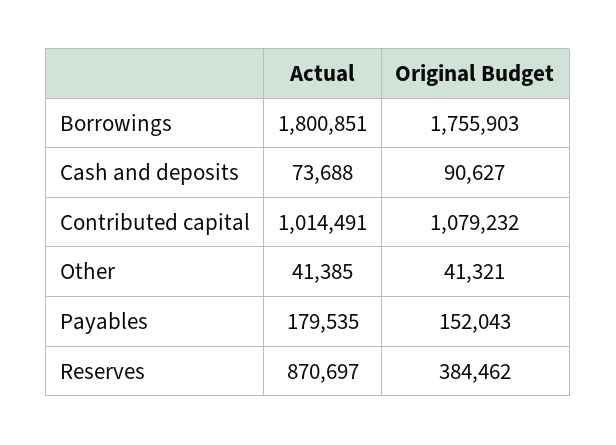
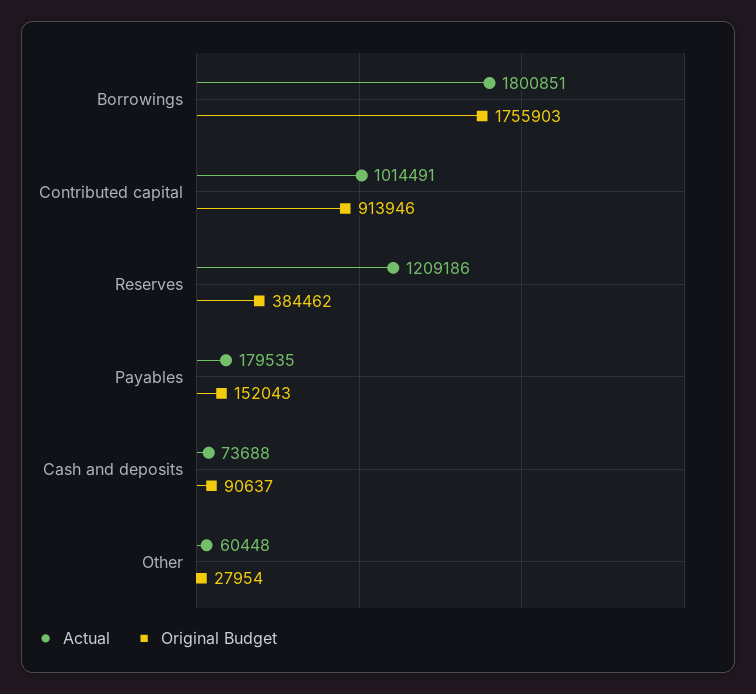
Original Budget, Cash and deposits: 90627 -> 90637
Original Budget, Contributed capital: 1079232 -> 913946
Actual, Other: 41385 -> 60448
Original Budget, Other: 41321 -> 27954
Actual, Reserves: 870697 -> 1209186

